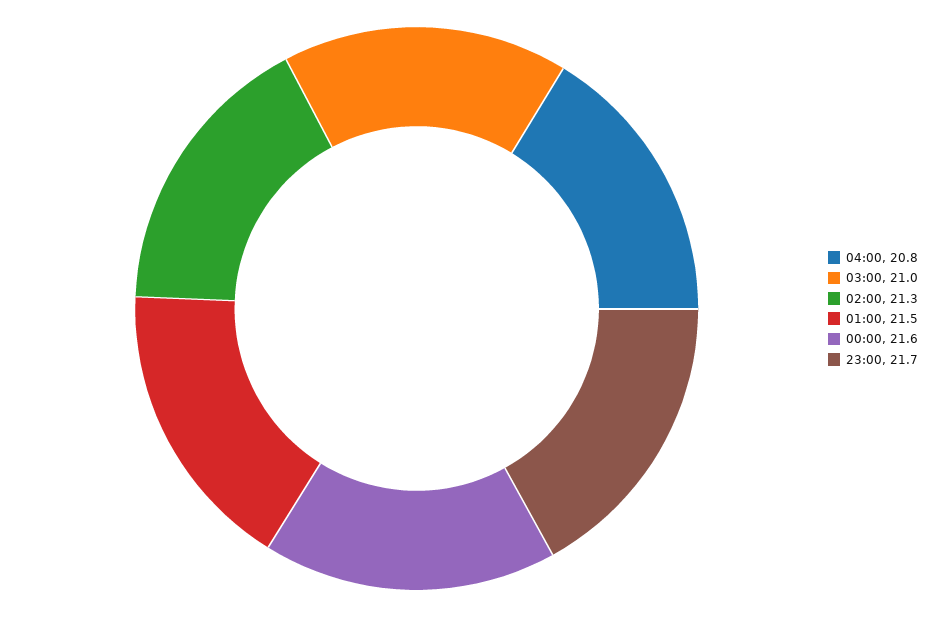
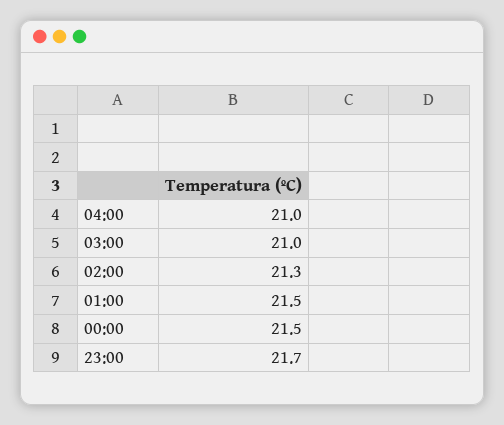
04:00: 20.8 -> 21
00:00: 21.6 -> 21.5

